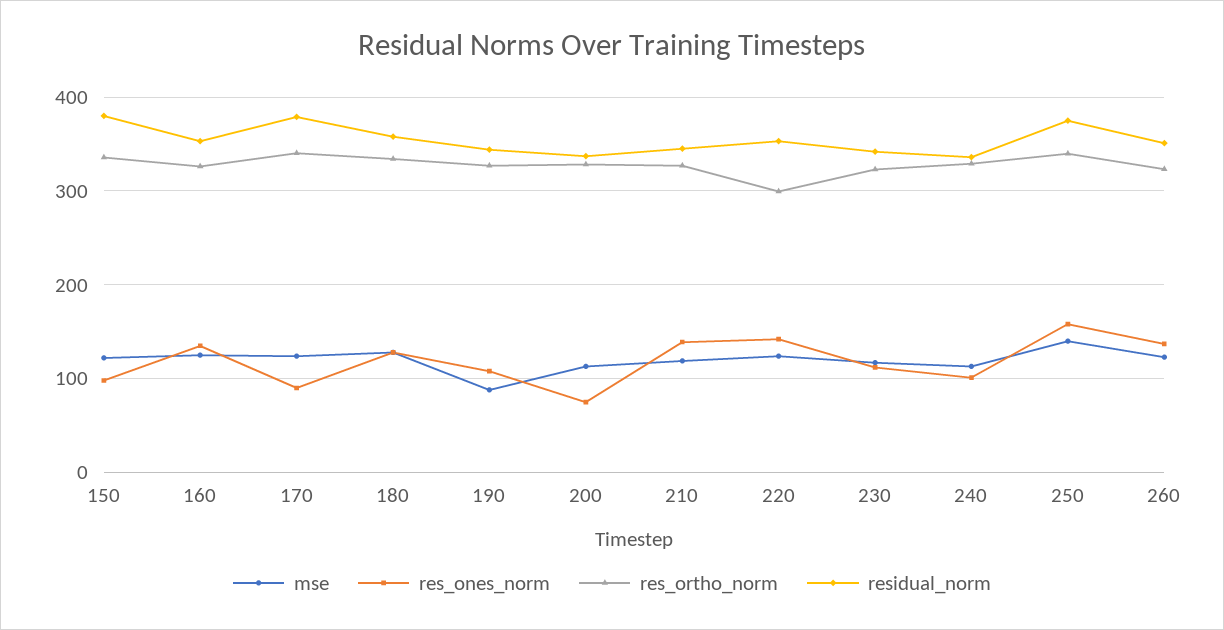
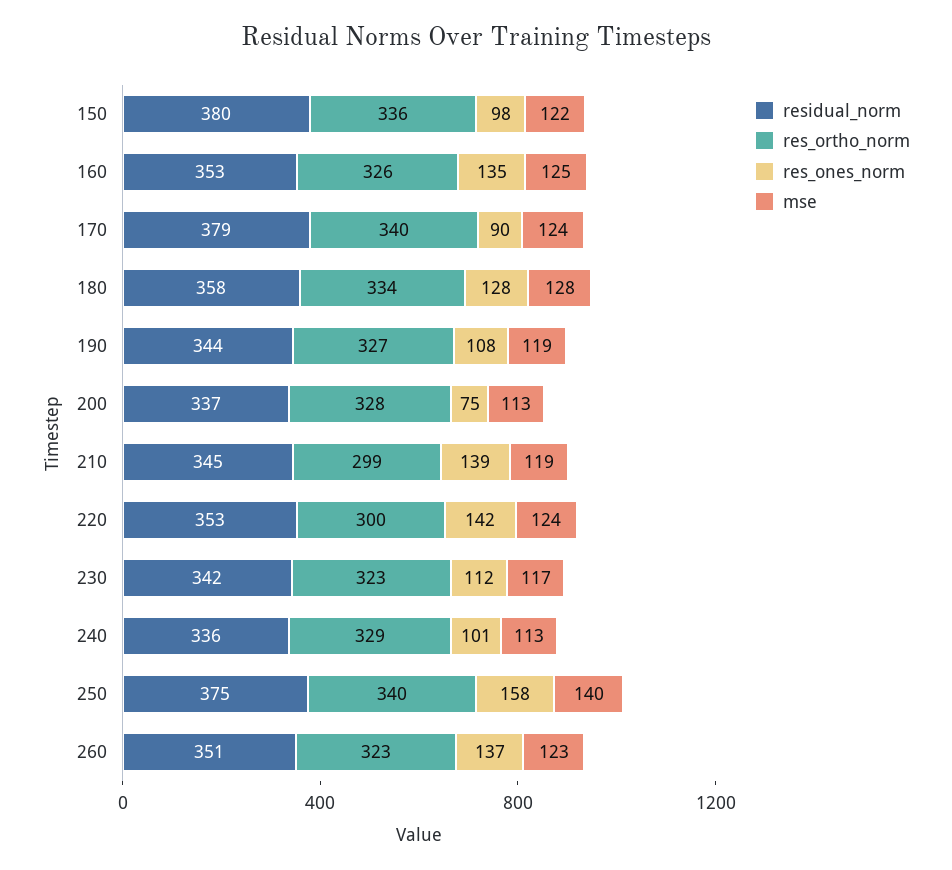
mse, 190: 90 -> 119
res_ortho_norm, 210: 330 -> 299

